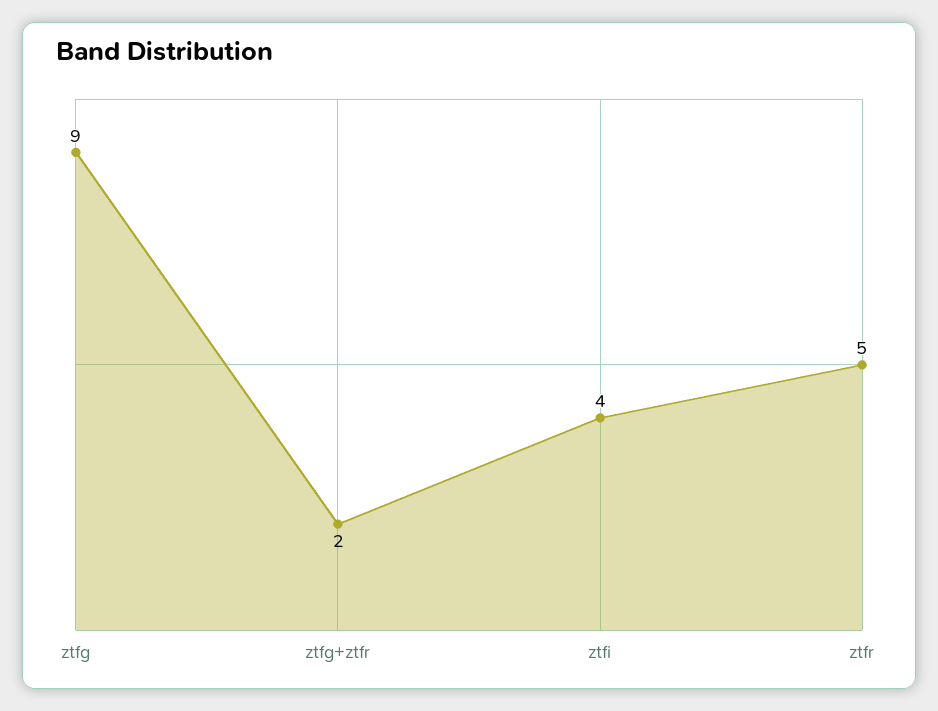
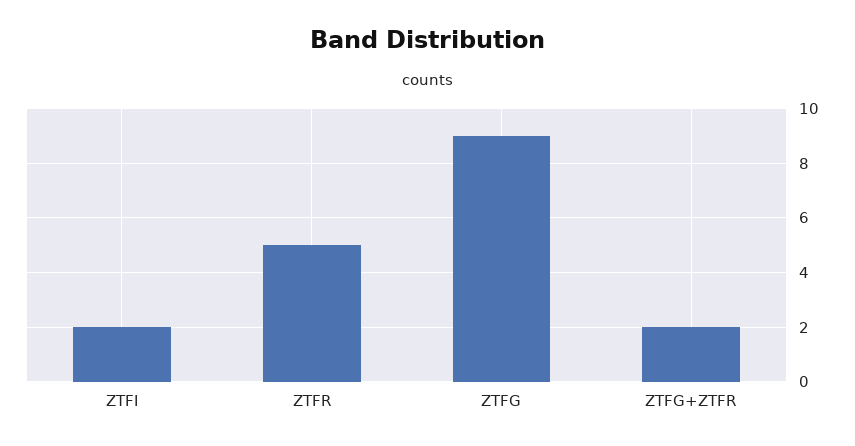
ztfi: 4 -> 2

